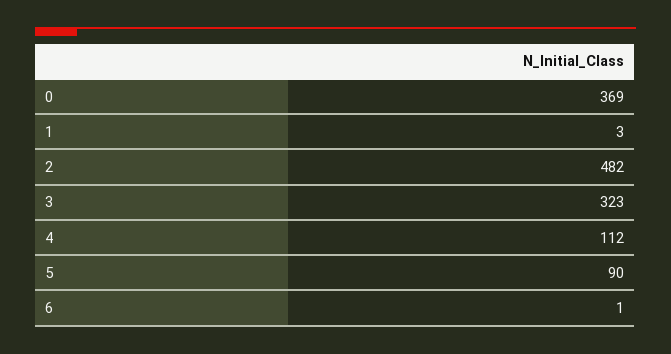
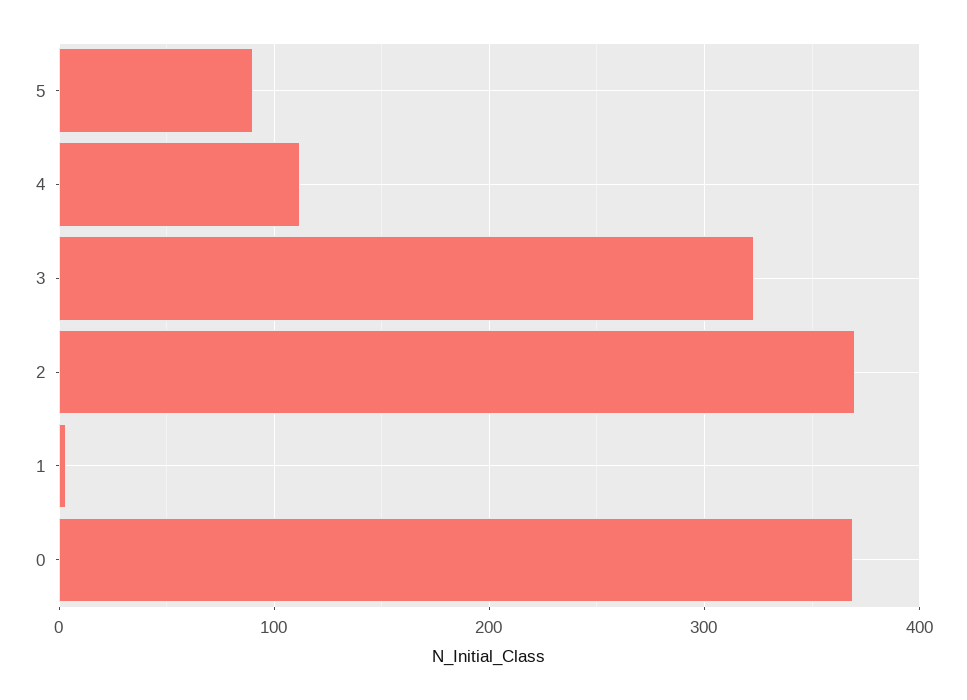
2: 482 -> 370
6: 1 -> none

